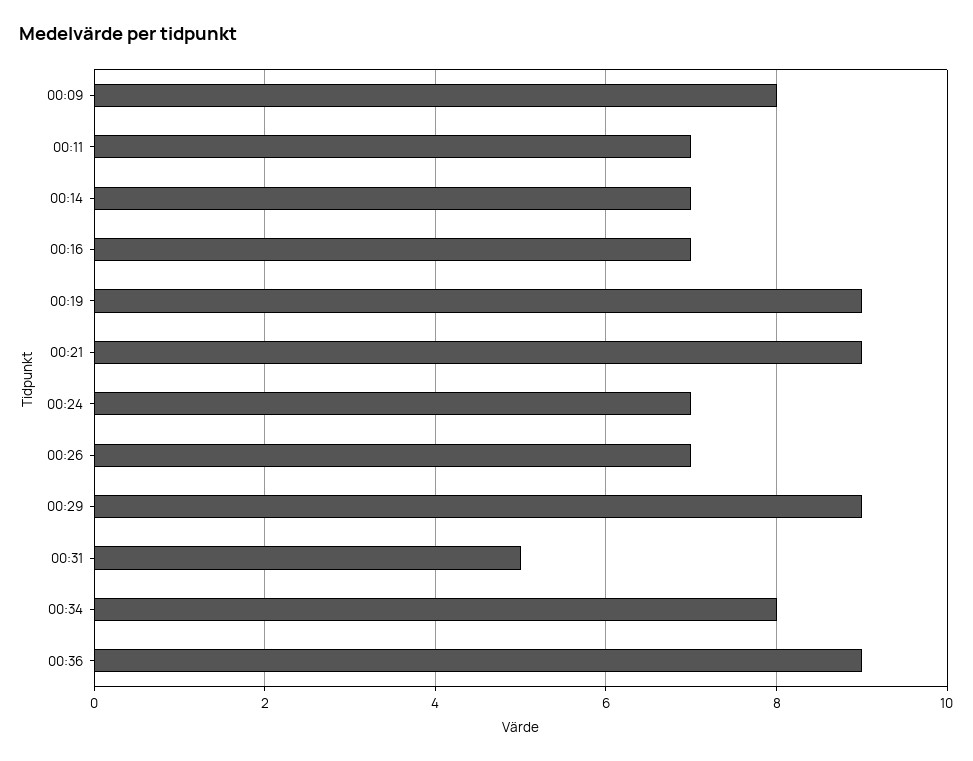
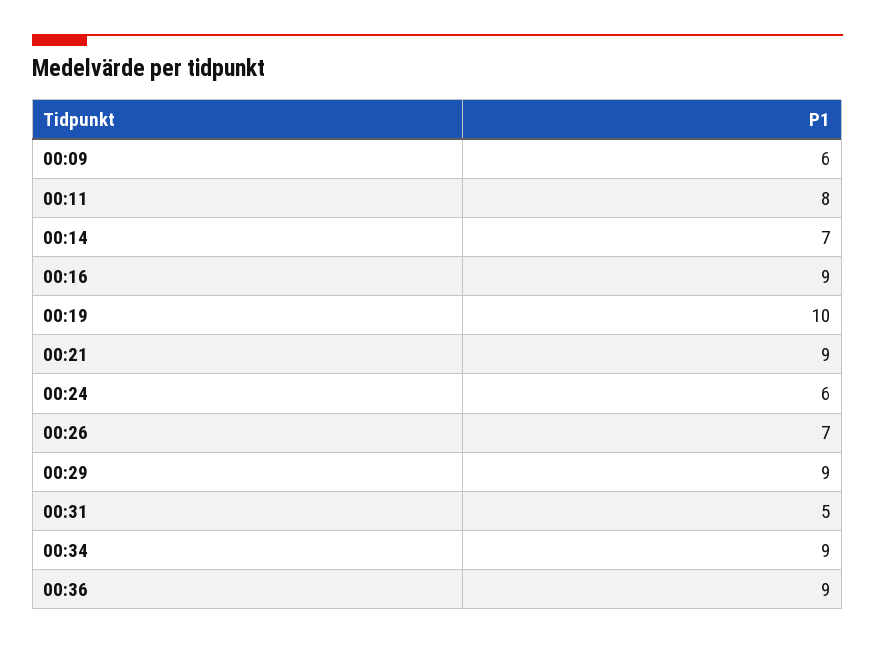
00:09: 8 -> 6
00:11: 7 -> 8
00:16: 7 -> 9
00:19: 9 -> 10
00:24: 7 -> 6
00:34: 8 -> 9

